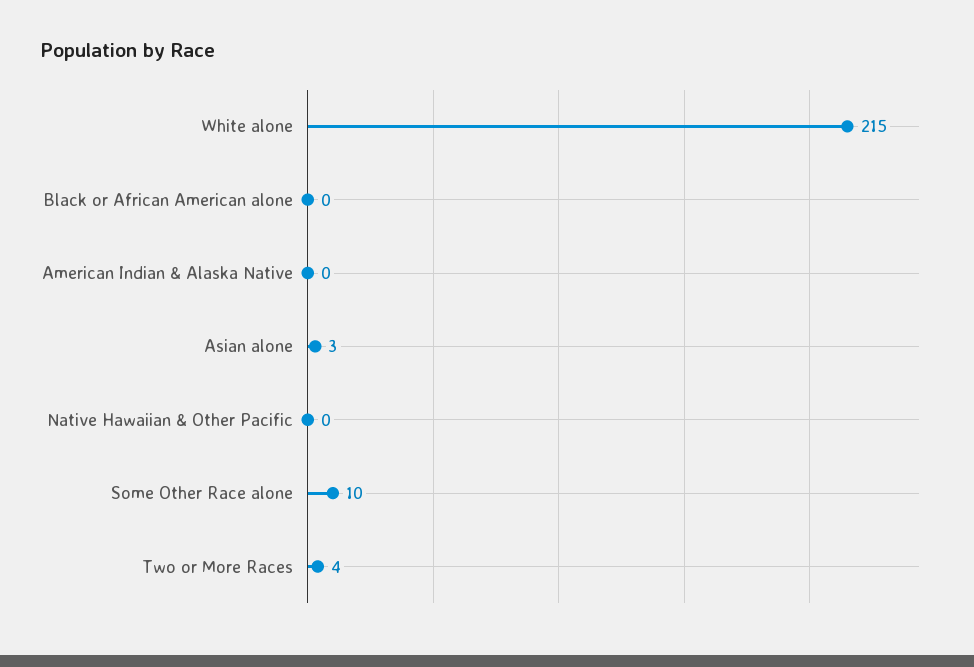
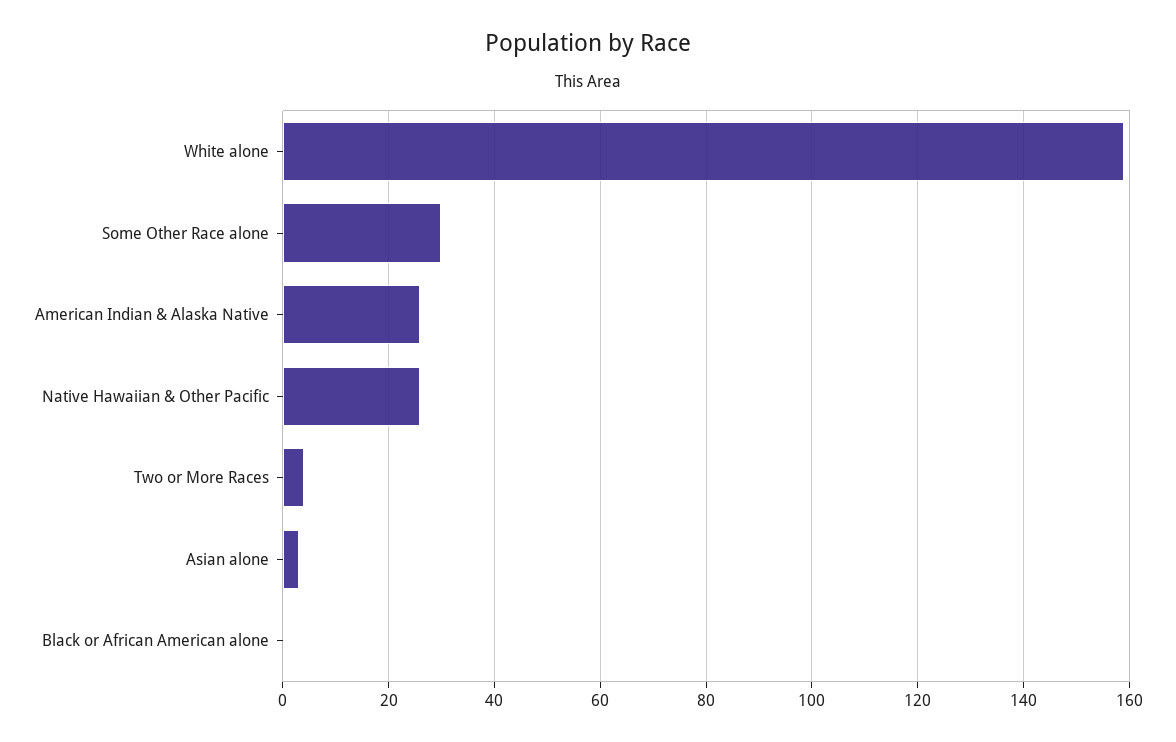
White alone: 215 -> 160
American Indian & Alaska Native: 0 -> 25
Native Hawaiian & Other Pacific: 0 -> 25
Some Other Race alone: 10 -> 30

